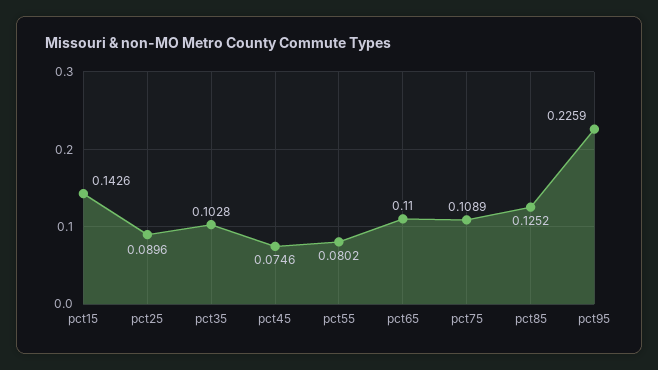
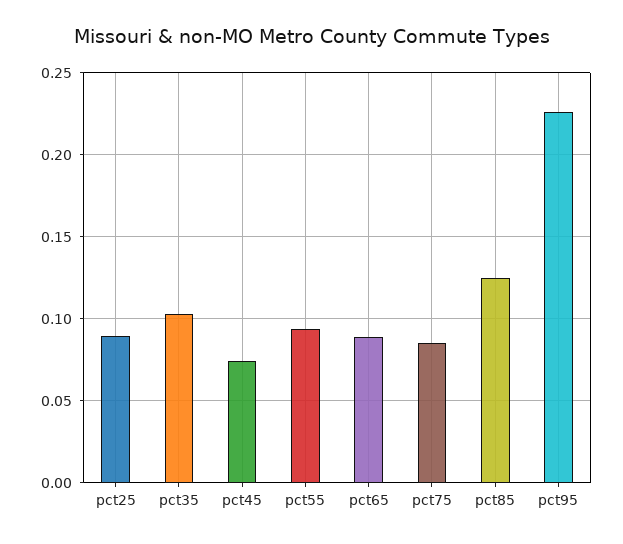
pct15: 0.1426 -> none
pct55: 0.0802 -> 0.095
pct65: 0.11 -> 0.09
pct75: 0.1089 -> 0.085

